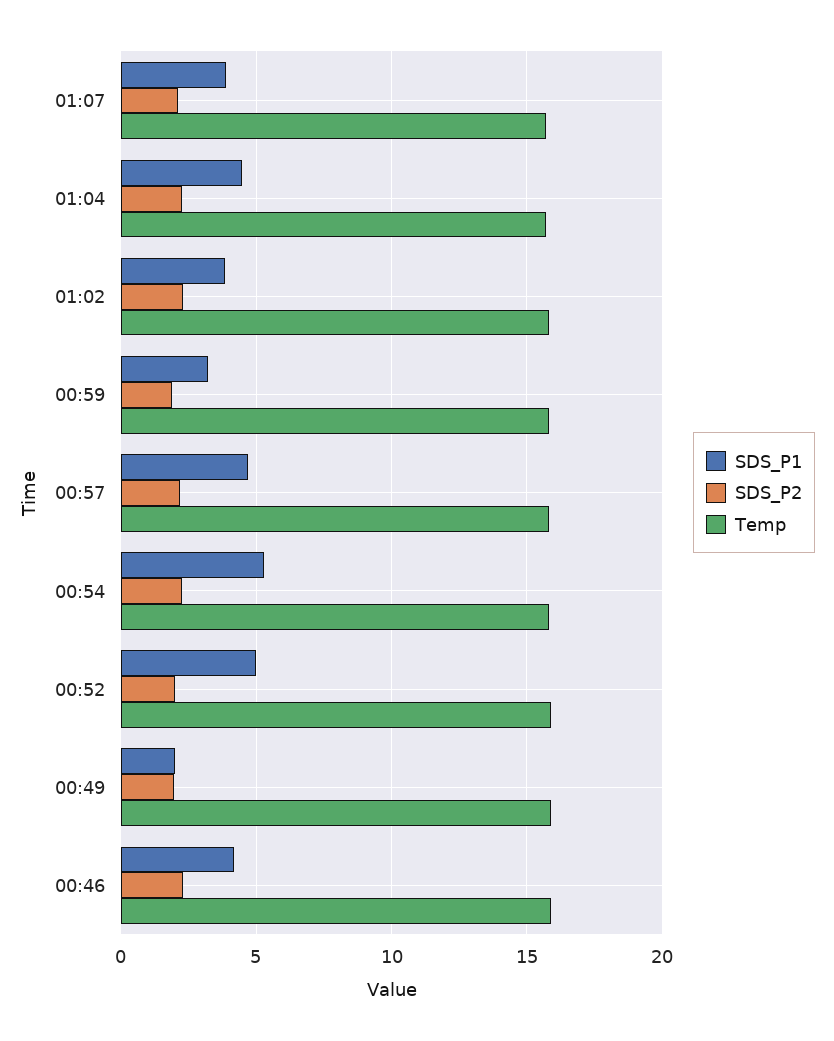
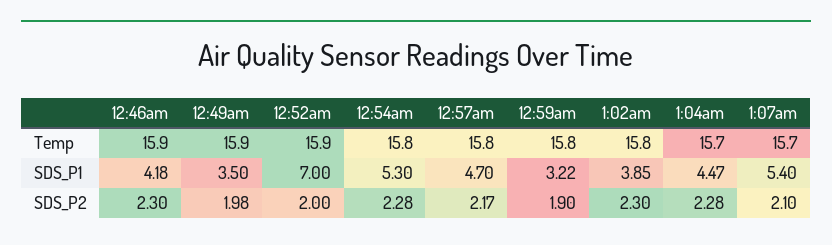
SDS_P1, 01:07: 4 -> 5.4
SDS_P1, 00:52: 5 -> 7
SDS_P1, 00:49: 2 -> 3.5

